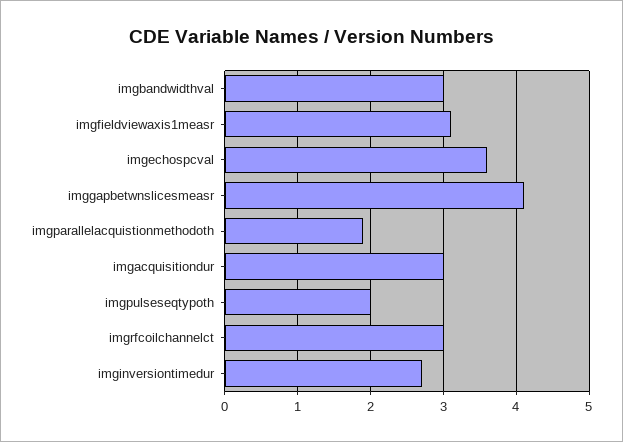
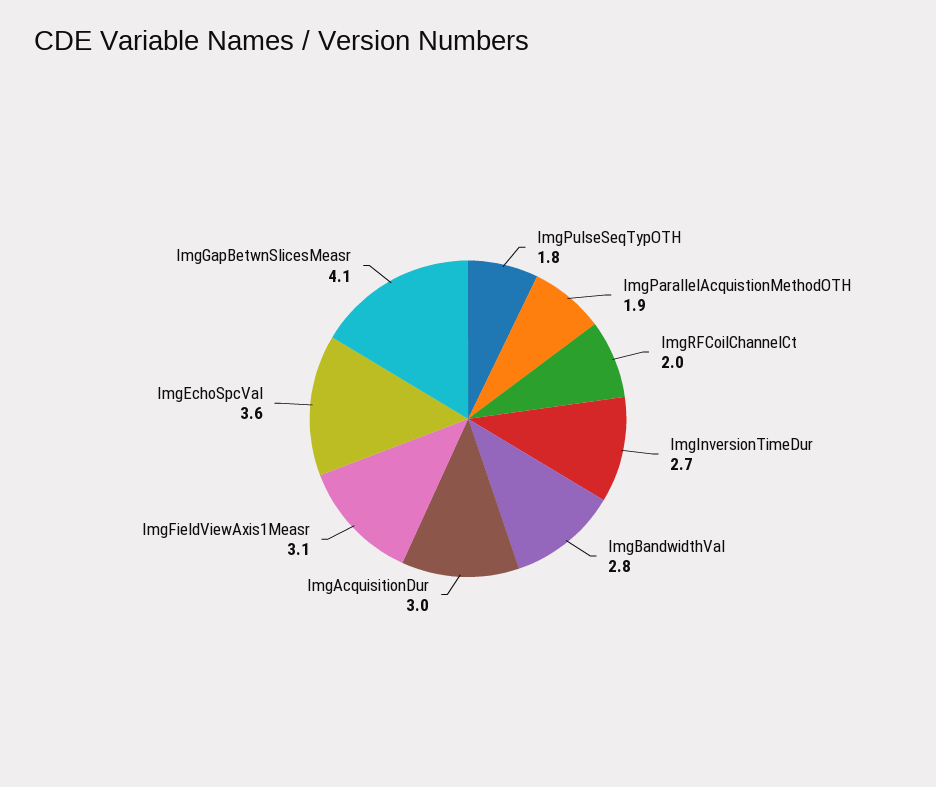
imgbandwidthval: 3 -> 2.8
imgpulseseqtypoth: 2 -> 1.8
imgrfcoilchannelct: 3 -> 2

